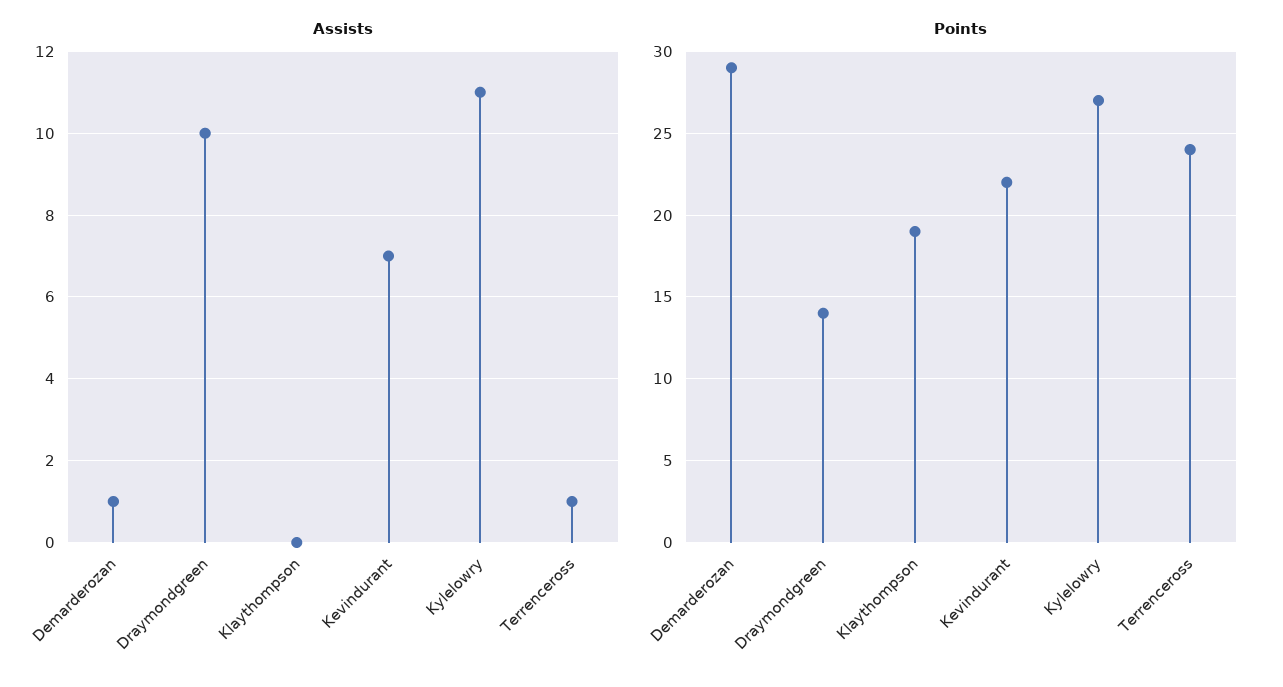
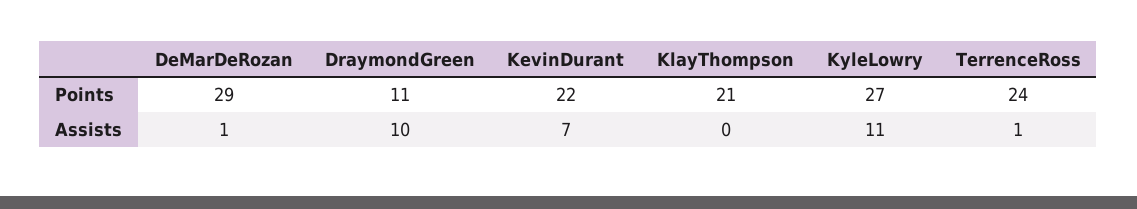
Points, Draymondgreen: 14 -> 11
Points, Klaythompson: 19 -> 21

